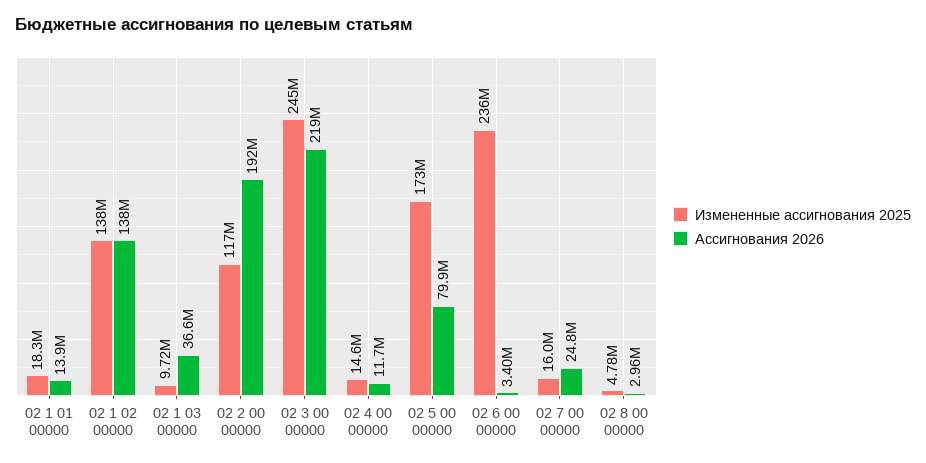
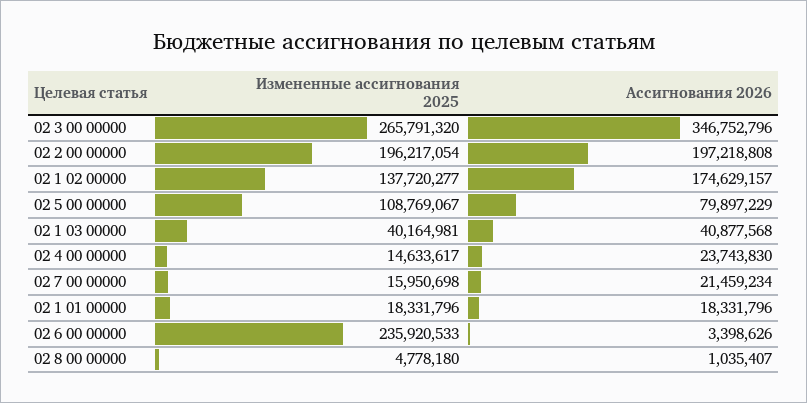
Ассигнования 2026, 02 1 01 00000: 13900000 -> 18331796
Ассигнования 2026, 02 1 02 00000: 138000000 -> 174629157
Измененные ассигнования 2025, 02 1 03 00000: 9720000 -> 40164981
Ассигнования 2026, 02 1 03 00000: 36600000 -> 40877568
Измененные ассигнования 2025, 02 2 00 00000: 117000000 -> 196217054
Ассигнования 2026, 02 2 00 00000: 192000000 -> 197218808
Измененные ассигнования 2025, 02 3 00 00000: 245000000 -> 265791320
Ассигнования 2026, 02 3 00 00000: 219000000 -> 346752796
Ассигнования 2026, 02 4 00 00000: 11700000 -> 23743830
Измененные ассигнования 2025, 02 5 00 00000: 173000000 -> 108769067
Ассигнования 2026, 02 7 00 00000: 24800000 -> 21459234
Ассигнования 2026, 02 8 00 00000: 2960000 -> 1035407

